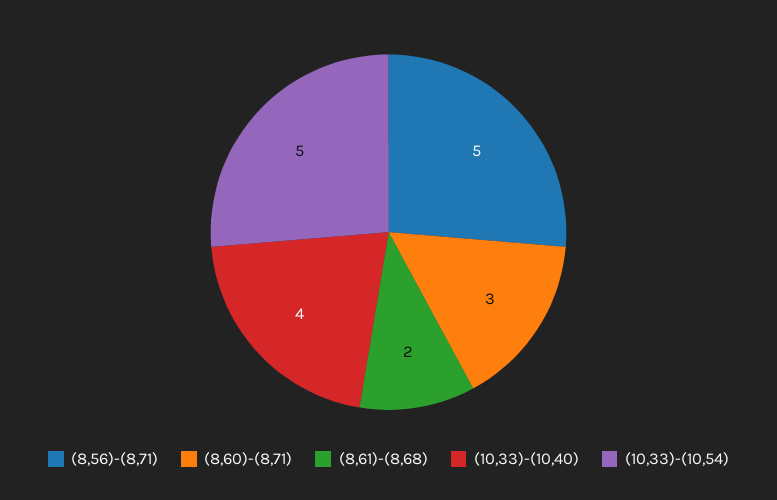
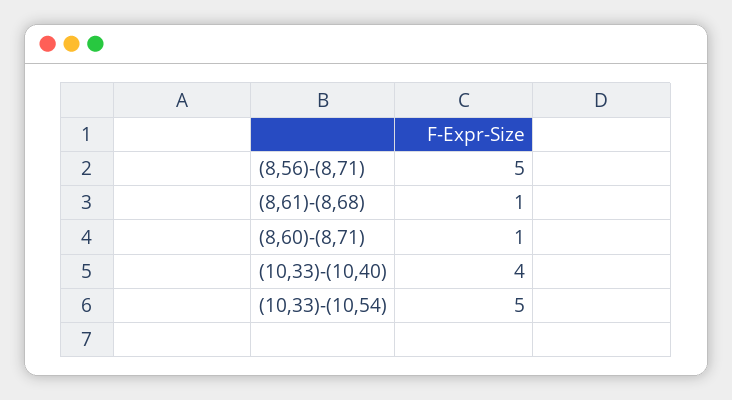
(8,60)-(8,71): 3 -> 1
(8,61)-(8,68): 2 -> 1

